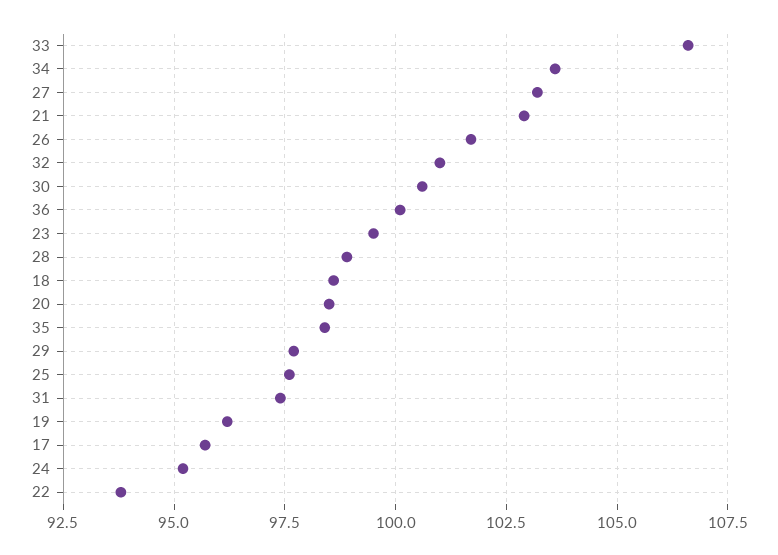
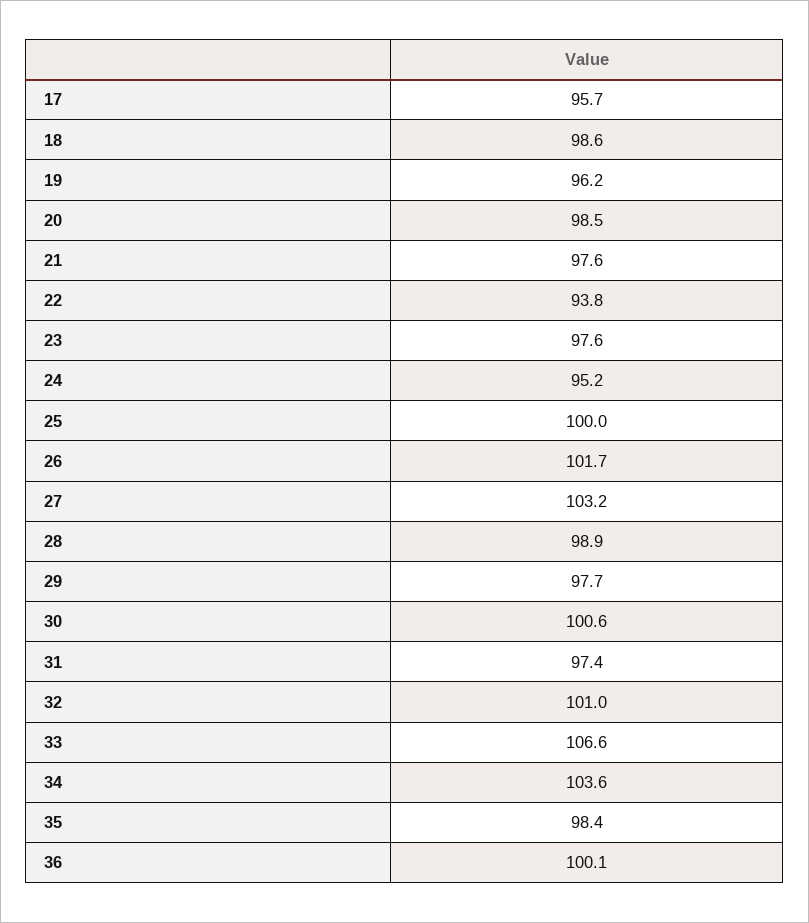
21: 103 -> 97.6
23: 99.5 -> 97.6
25: 97.5 -> 100

